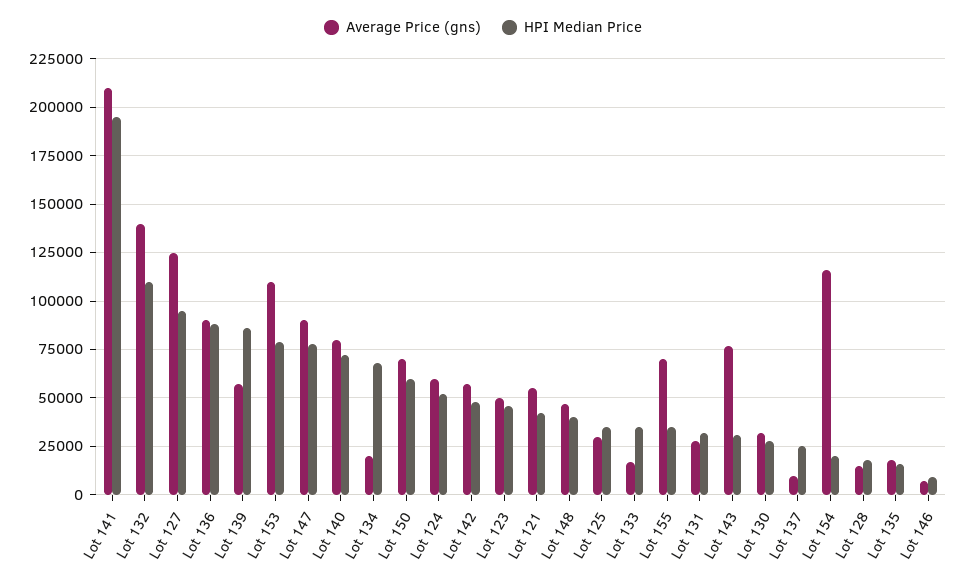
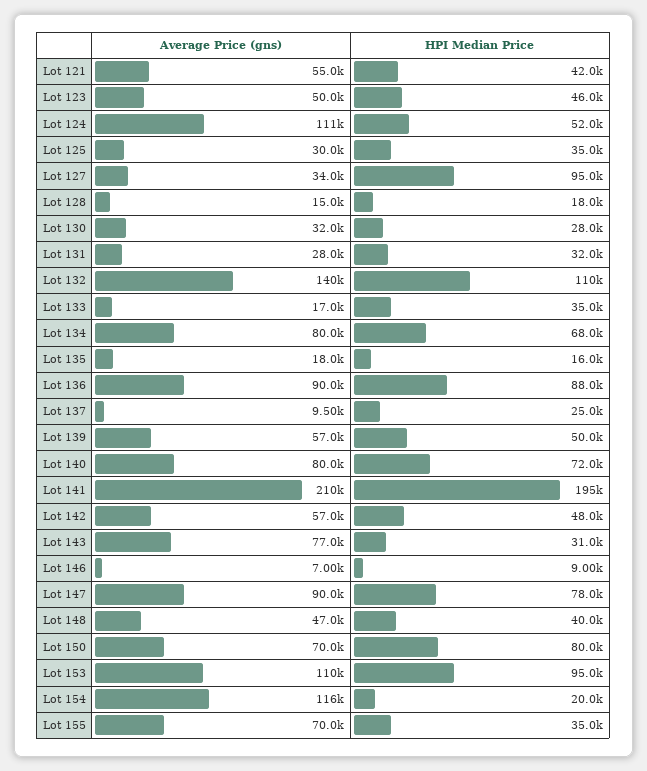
Average Price (gns), Lot 127: 125000 -> 34000
HPI Median Price, Lot 139: 85000 -> 50000
HPI Median Price, Lot 153: 80000 -> 95000
Average Price (gns), Lot 134: 20000 -> 80000
HPI Median Price, Lot 150: 60000 -> 80000
Average Price (gns), Lot 124: 60000 -> 111000

